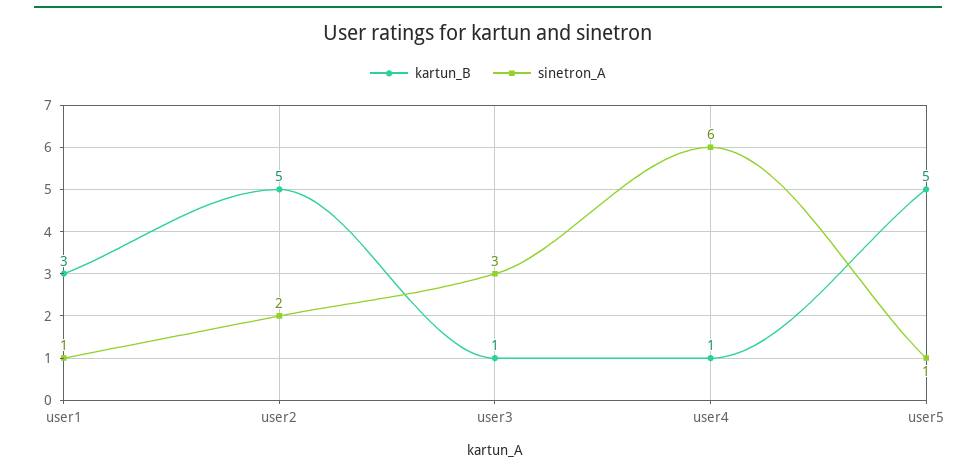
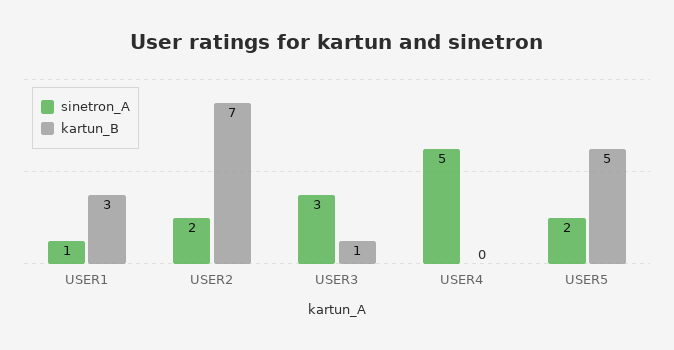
kartun_B, user2: 5 -> 7
kartun_B, user4: 1 -> 0
sinetron_A, user4: 6 -> 5
sinetron_A, user5: 1 -> 2

